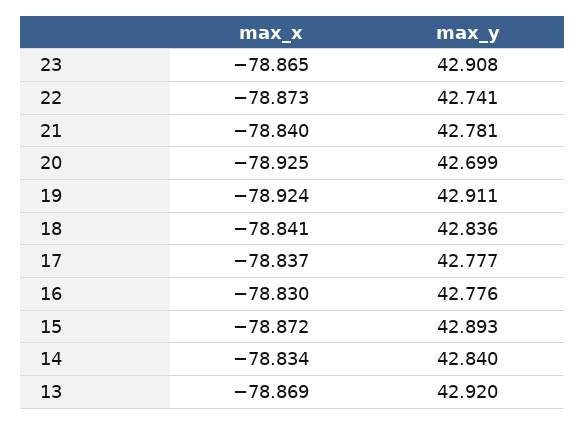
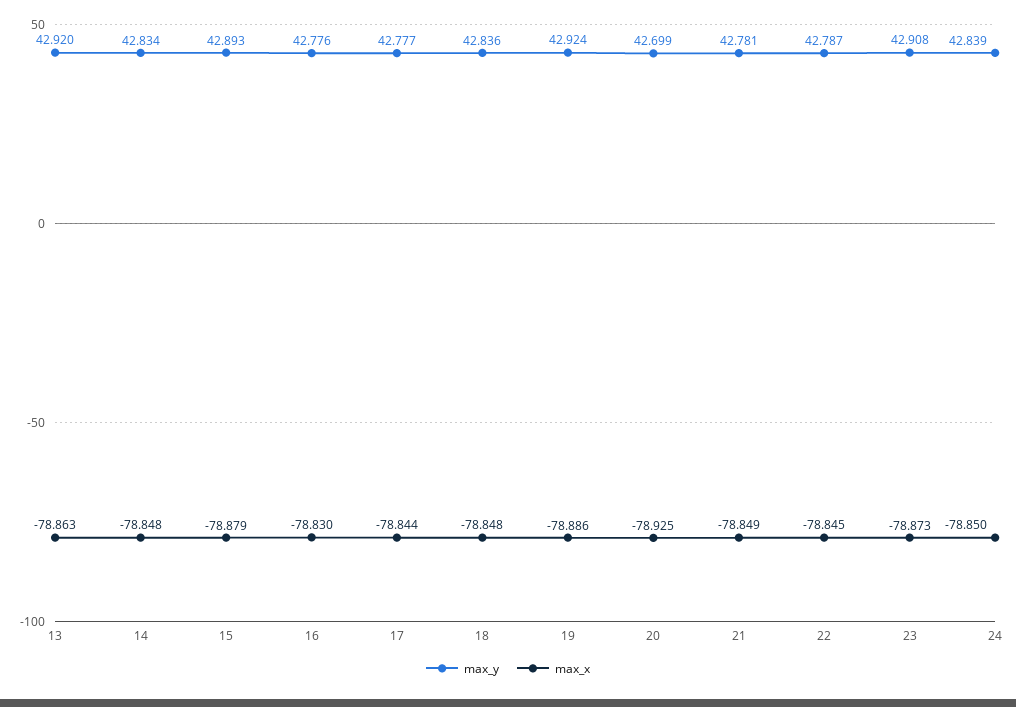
max_x, 23: -78.865 -> -78.873
max_x, 22: -78.873 -> -78.845
max_y, 22: 42.741 -> 42.787
max_x, 21: -78.84 -> -78.849
max_x, 19: -78.924 -> -78.886
max_y, 19: 42.911 -> 42.924
max_x, 18: -78.841 -> -78.848
max_x, 17: -78.837 -> -78.844
max_x, 15: -78.872 -> -78.879
max_x, 14: -78.834 -> -78.848
max_y, 14: 42.84 -> 42.834
max_x, 13: -78.869 -> -78.863
max_y, 24: none -> 42.839
max_x, 24: none -> -78.85

